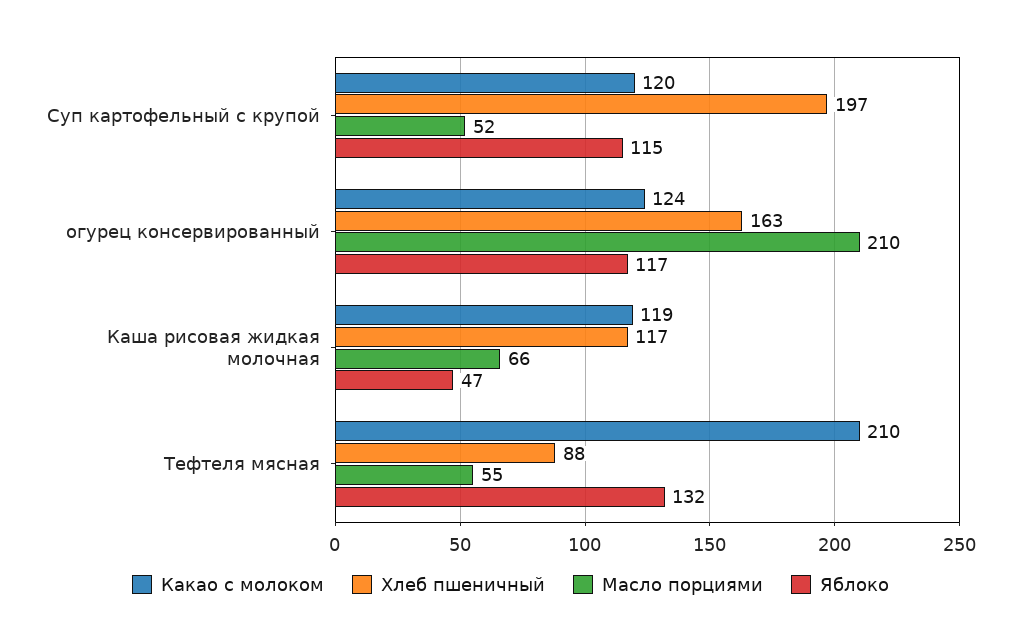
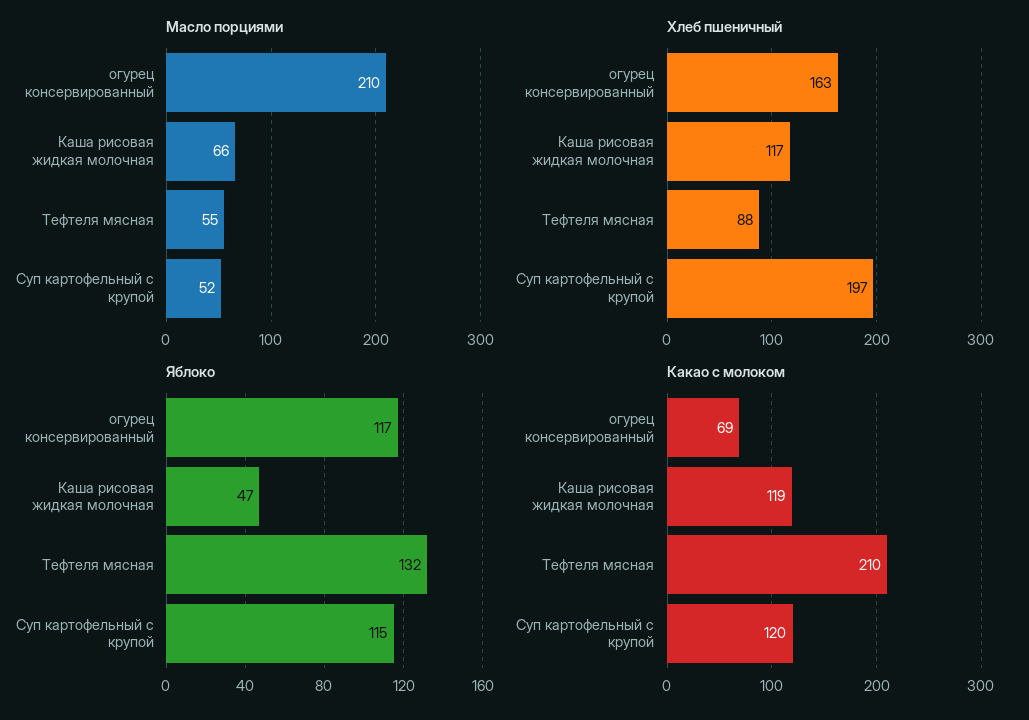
Какао с молоком, огурец консервированный: 124 -> 69

